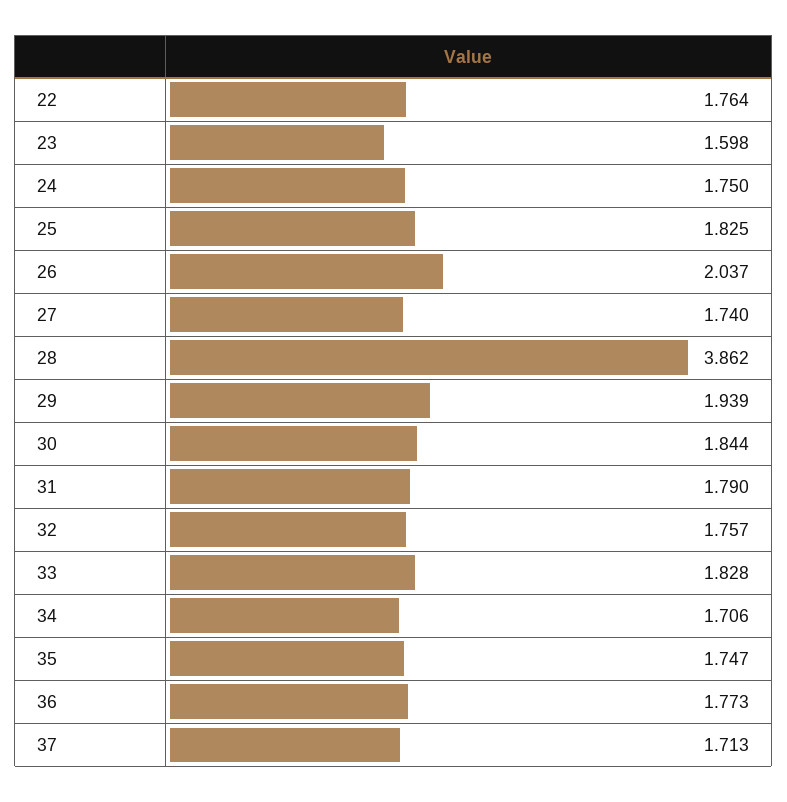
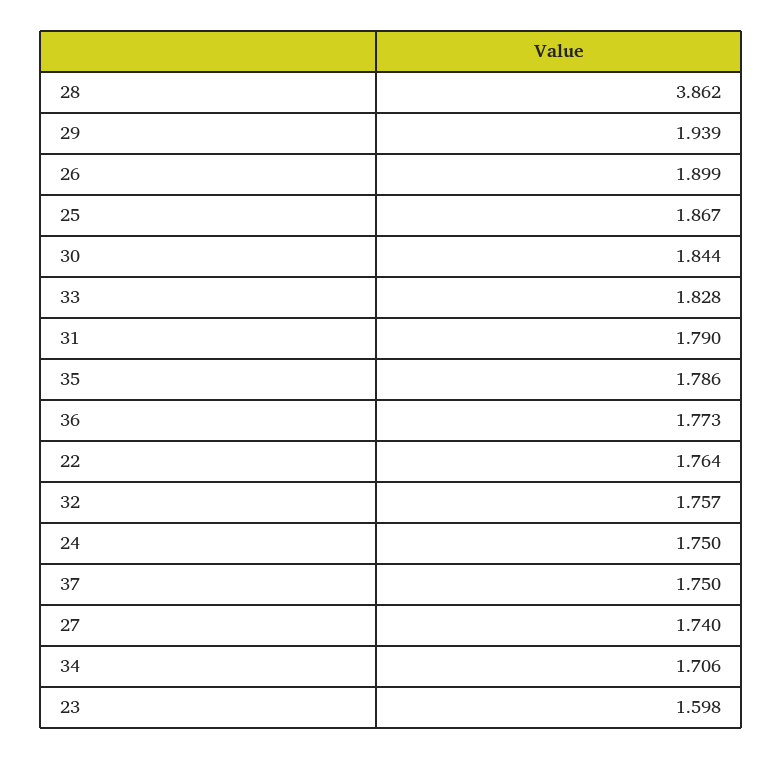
25: 1.825 -> 1.867
26: 2.037 -> 1.899
35: 1.747 -> 1.786
37: 1.713 -> 1.75

